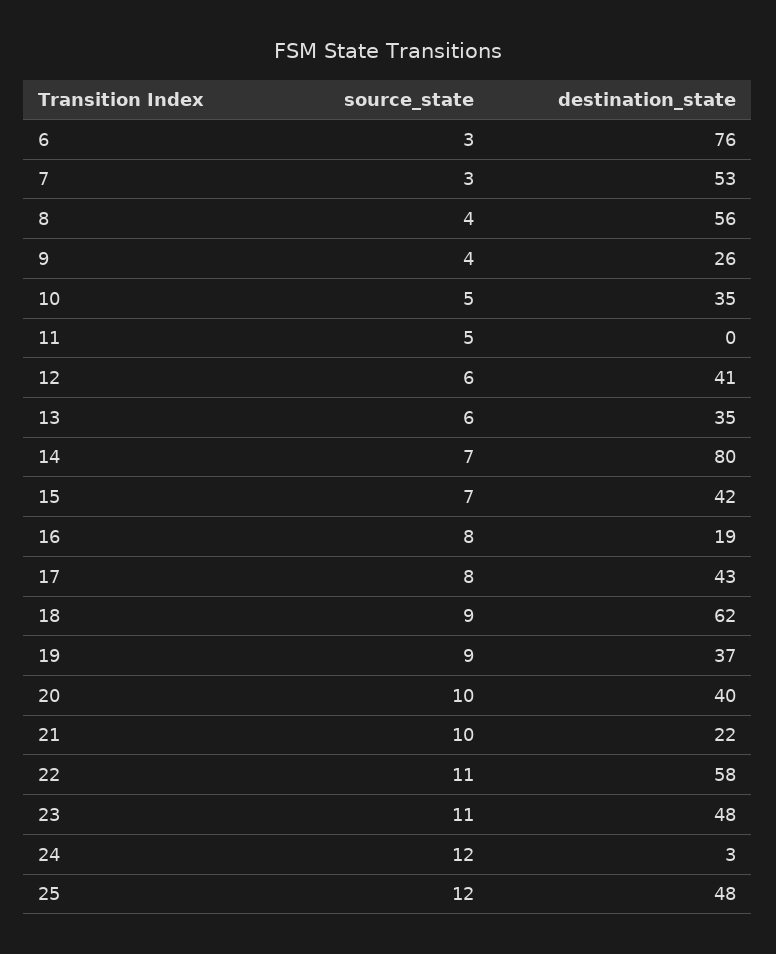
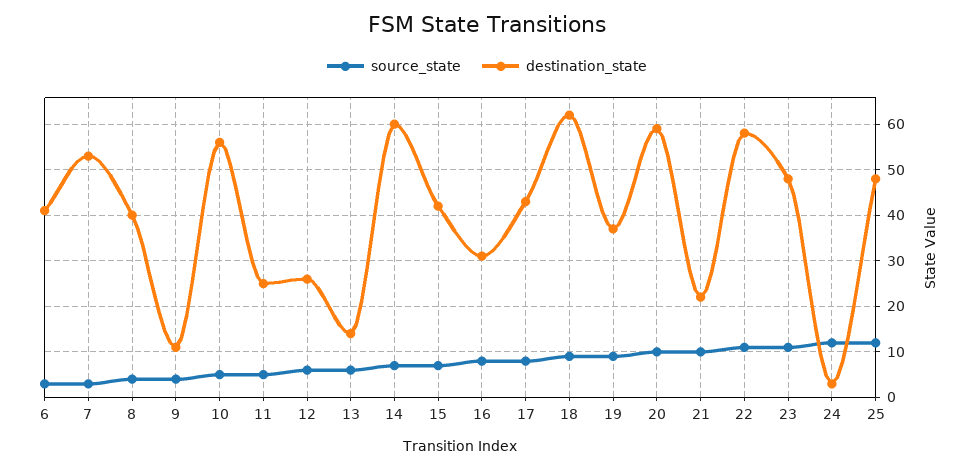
destination_state, 6: 76 -> 40
destination_state, 8: 56 -> 40
destination_state, 9: 26 -> 10
destination_state, 10: 35 -> 55
destination_state, 11: 0 -> 25
destination_state, 12: 41 -> 25
destination_state, 13: 35 -> 15
destination_state, 14: 80 -> 60
destination_state, 16: 19 -> 30
destination_state, 20: 40 -> 60

